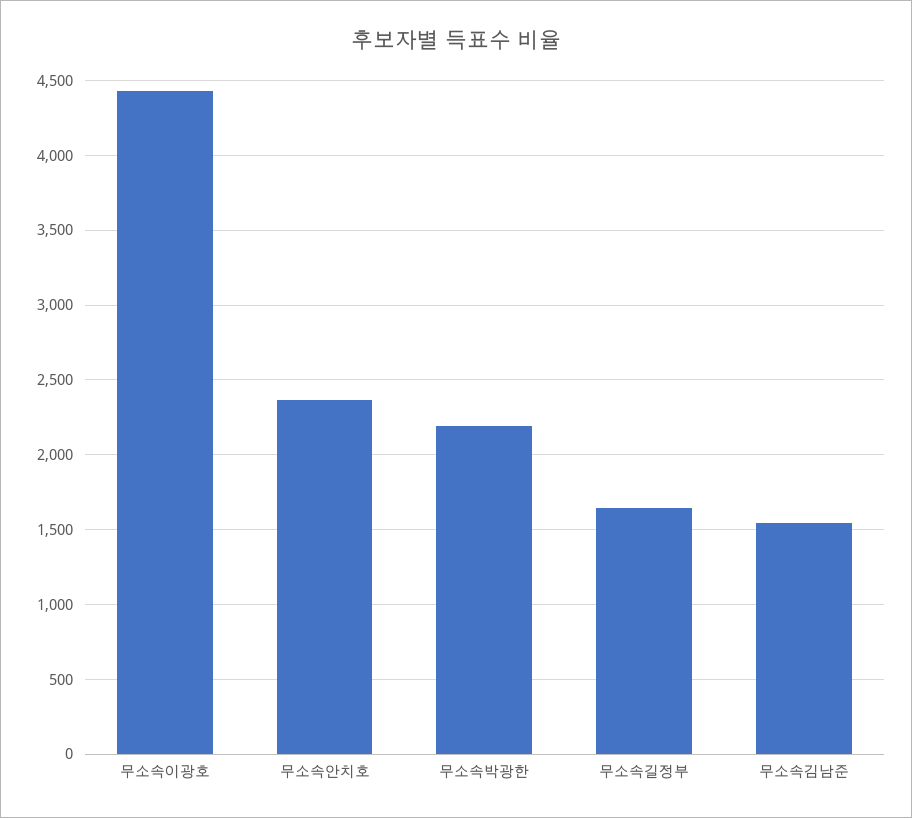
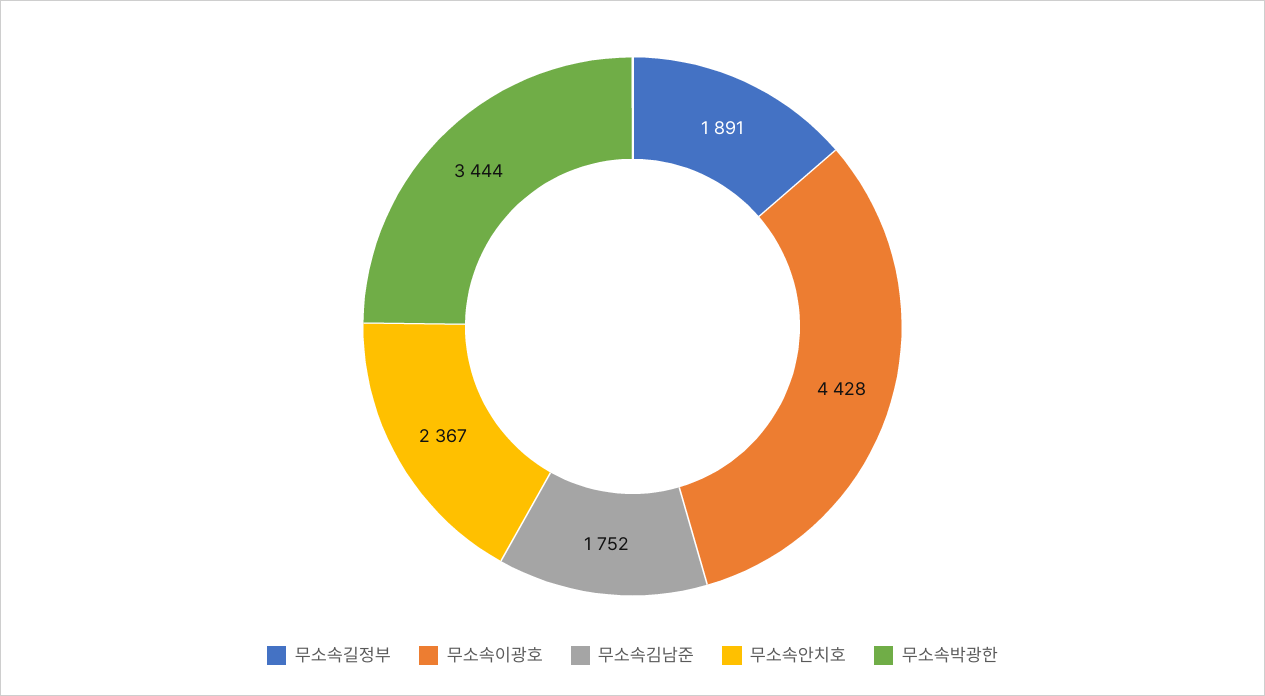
무소속박광한: 2200 -> 3444
무소속길정부: 1650 -> 1891
무소속김남준: 1550 -> 1752

